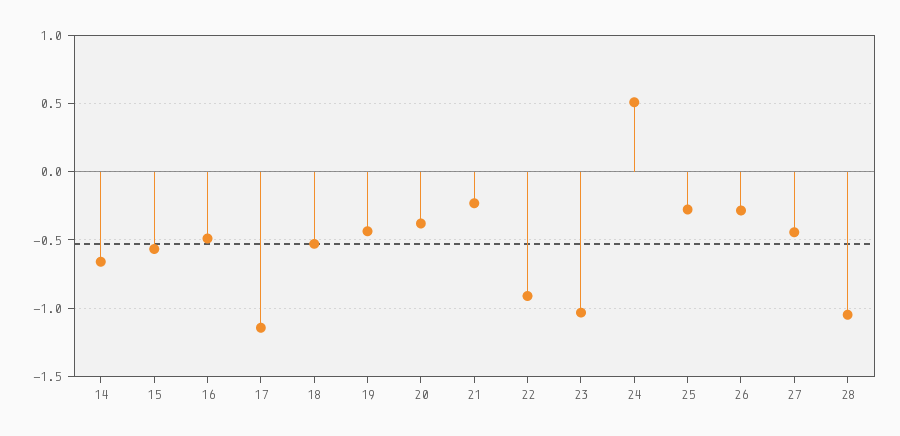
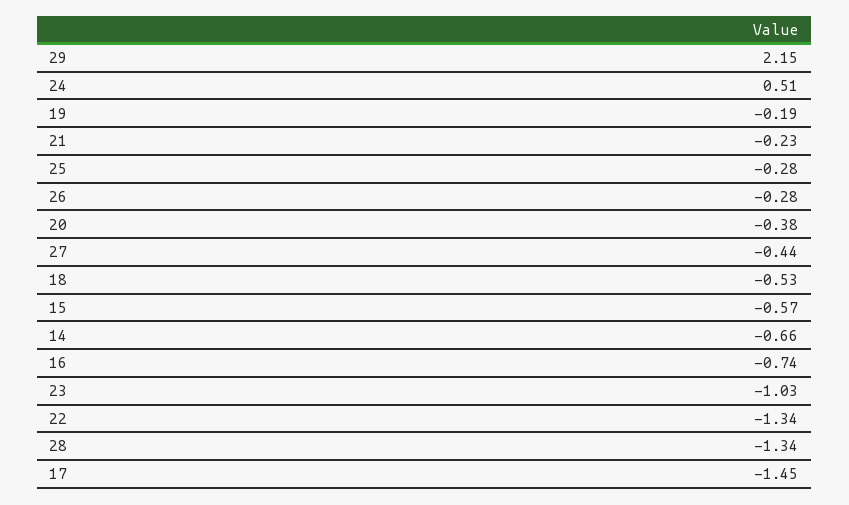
16: -0.5 -> -0.74
17: -1.15 -> -1.45
19: -0.45 -> -0.19
22: -0.9 -> -1.34
28: -1.05 -> -1.34
29: none -> 2.15

